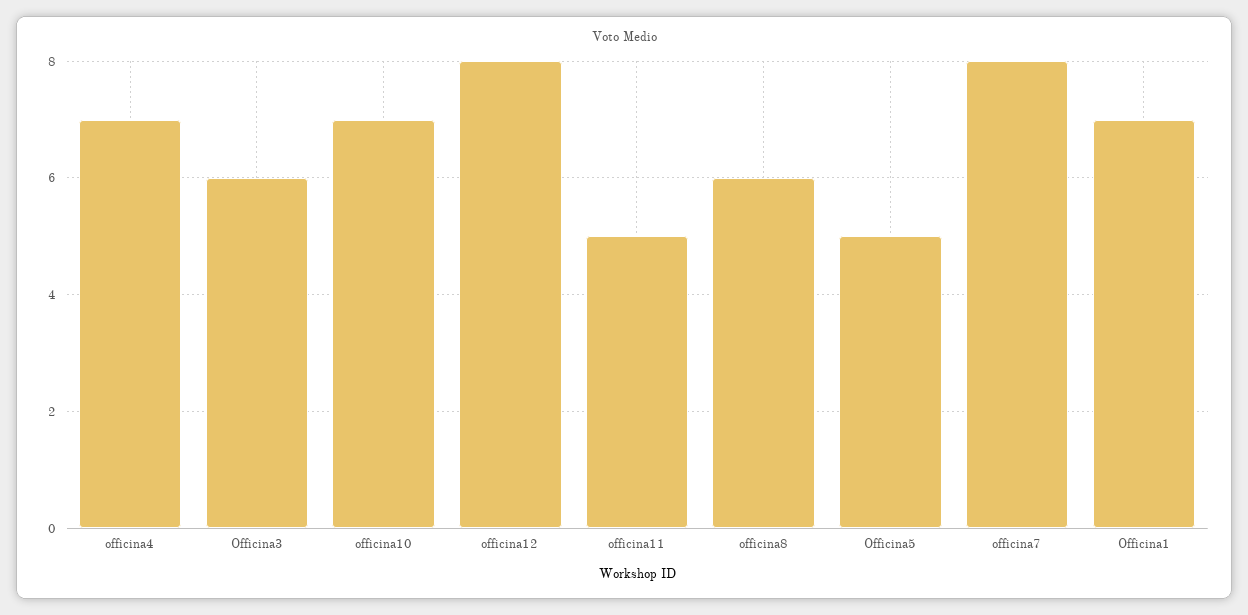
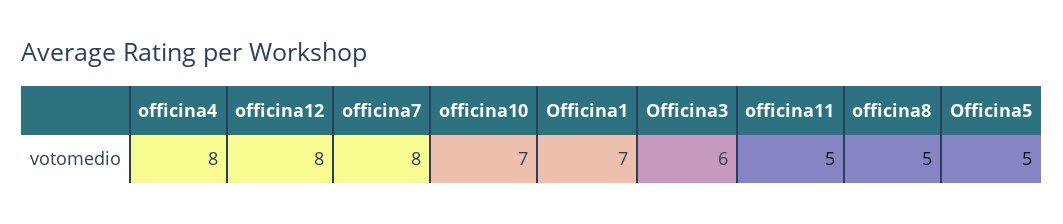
officina4: 7 -> 8
officina8: 6 -> 5

